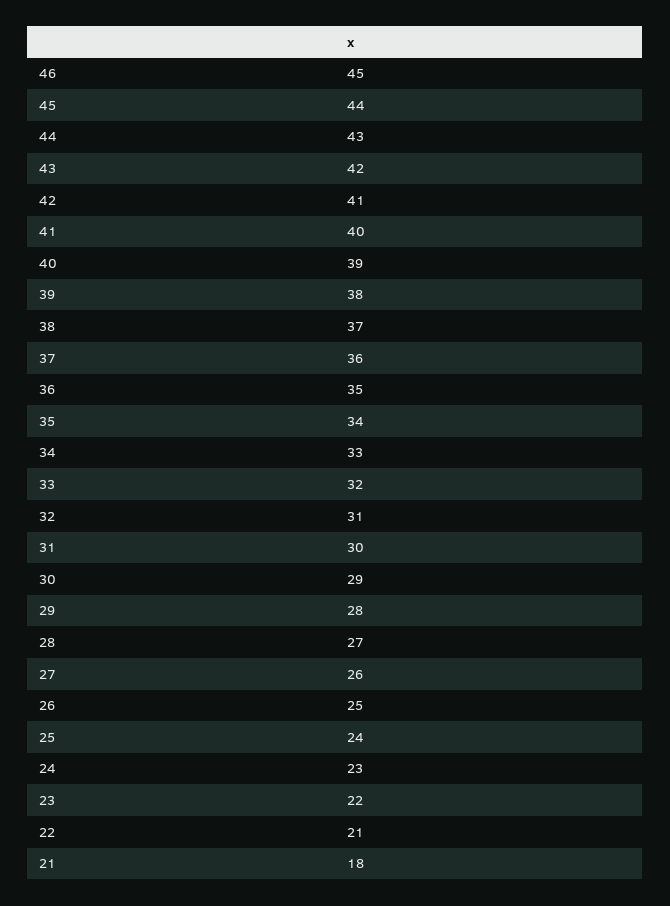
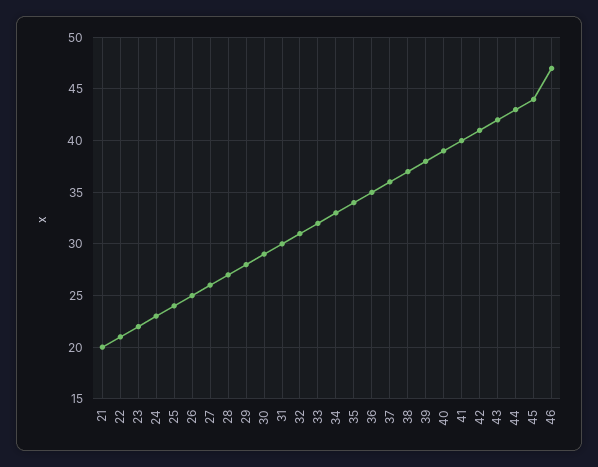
46: 45 -> 47
21: 18 -> 20

